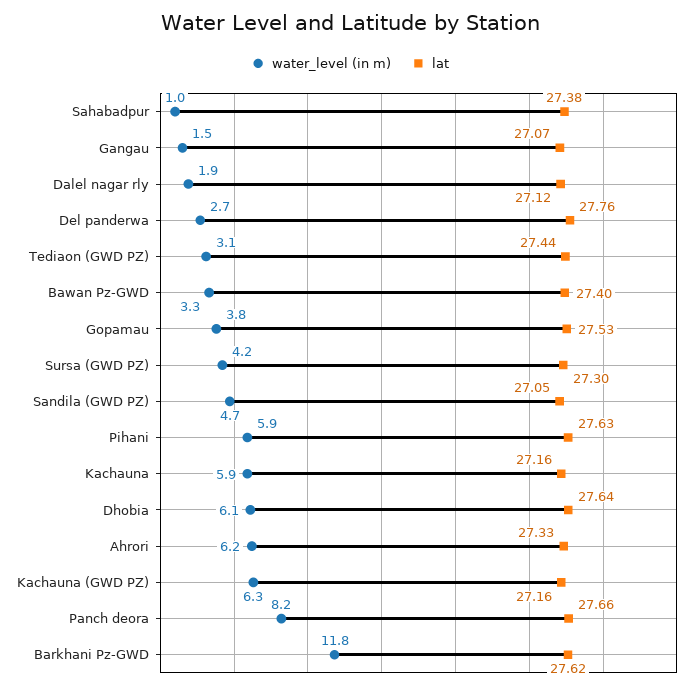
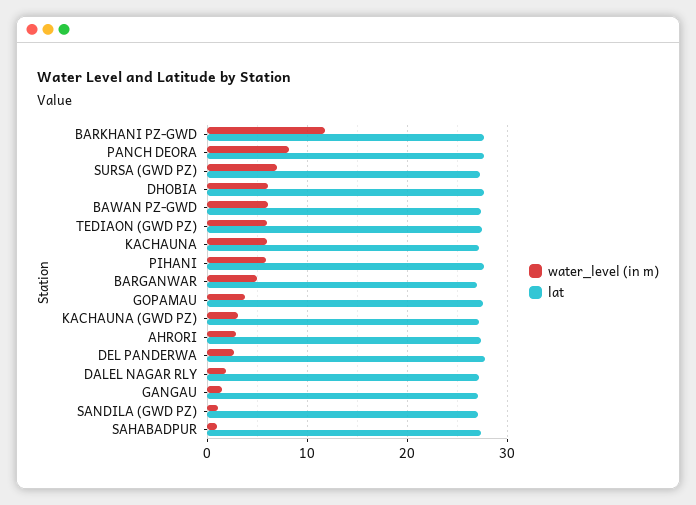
water_level (in m), Tediaon (GWD PZ): 3.1 -> 6
water_level (in m), Bawan Pz-GWD: 3.3 -> 6
water_level (in m), Sursa (GWD PZ): 4.2 -> 7
water_level (in m), Sandila (GWD PZ): 4.7 -> 1
water_level (in m), Ahrori: 6.2 -> 3
water_level (in m), Kachauna (GWD PZ): 6.3 -> 3
water_level (in m), BARGANWAR: none -> 5
lat, BARGANWAR: none -> 27

